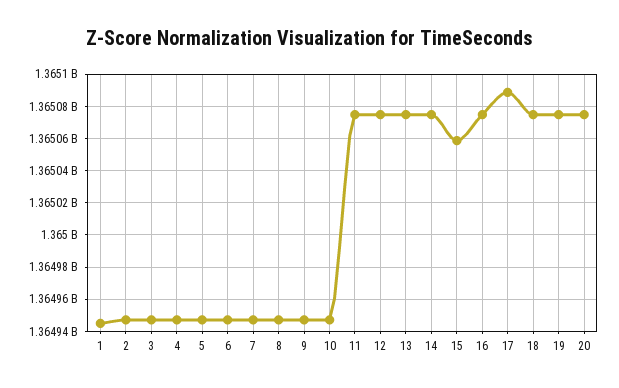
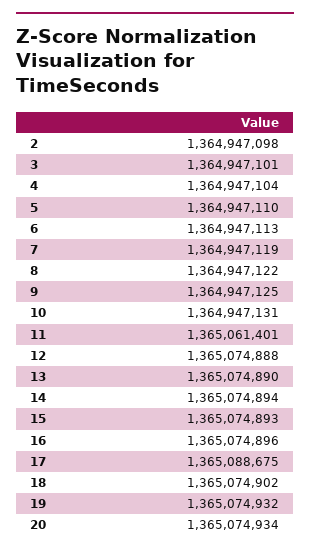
1: 1364945000 -> none
11: 1365075000 -> 1365061401
15: 1365060000 -> 1365074893

